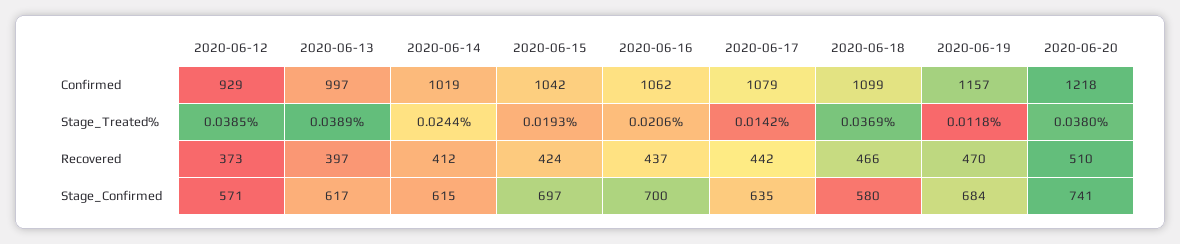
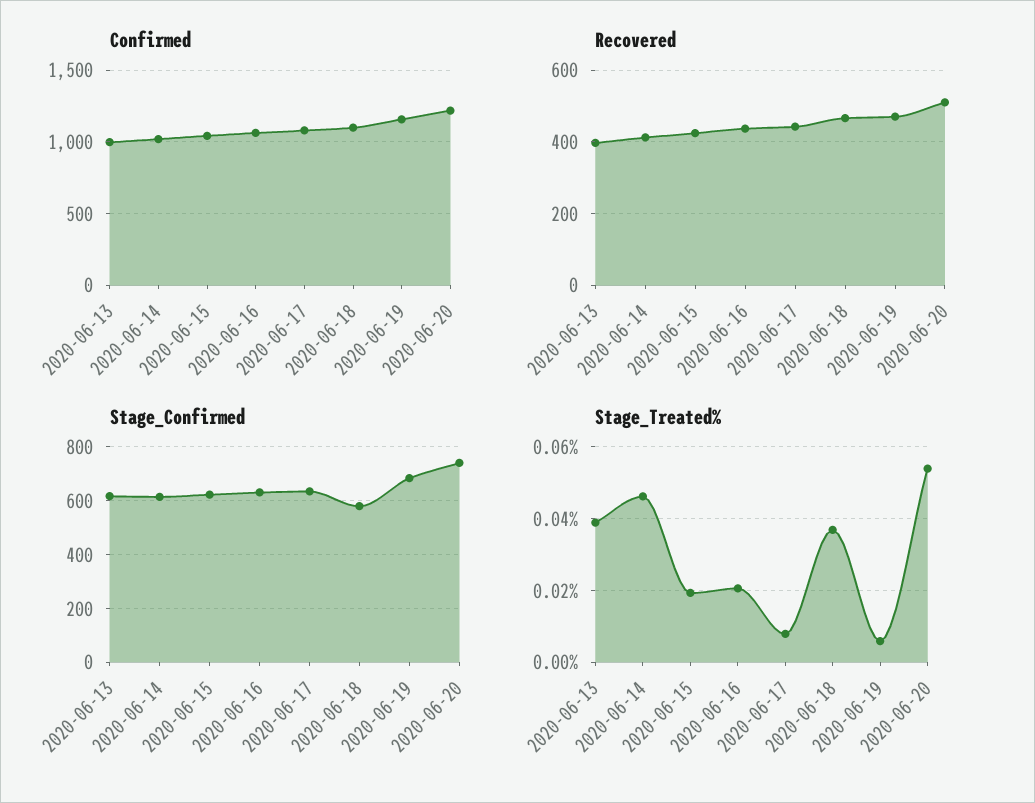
Confirmed, 2020-06-12: 929 -> none
Stage_Treated%, 2020-06-12: 0.0385 -> none
Stage_Treated%, 2020-06-14: 0.0244 -> 0.046
Stage_Treated%, 2020-06-17: 0.0142 -> 0.008
Stage_Treated%, 2020-06-19: 0.0118 -> 0.006
Stage_Treated%, 2020-06-20: 0.038 -> 0.054
Recovered, 2020-06-12: 373 -> none
Stage_Confirmed, 2020-06-12: 571 -> none
Stage_Confirmed, 2020-06-15: 697 -> 625
Stage_Confirmed, 2020-06-16: 700 -> 625

